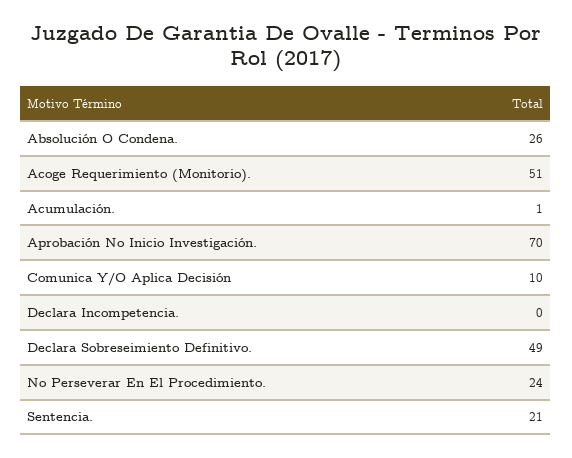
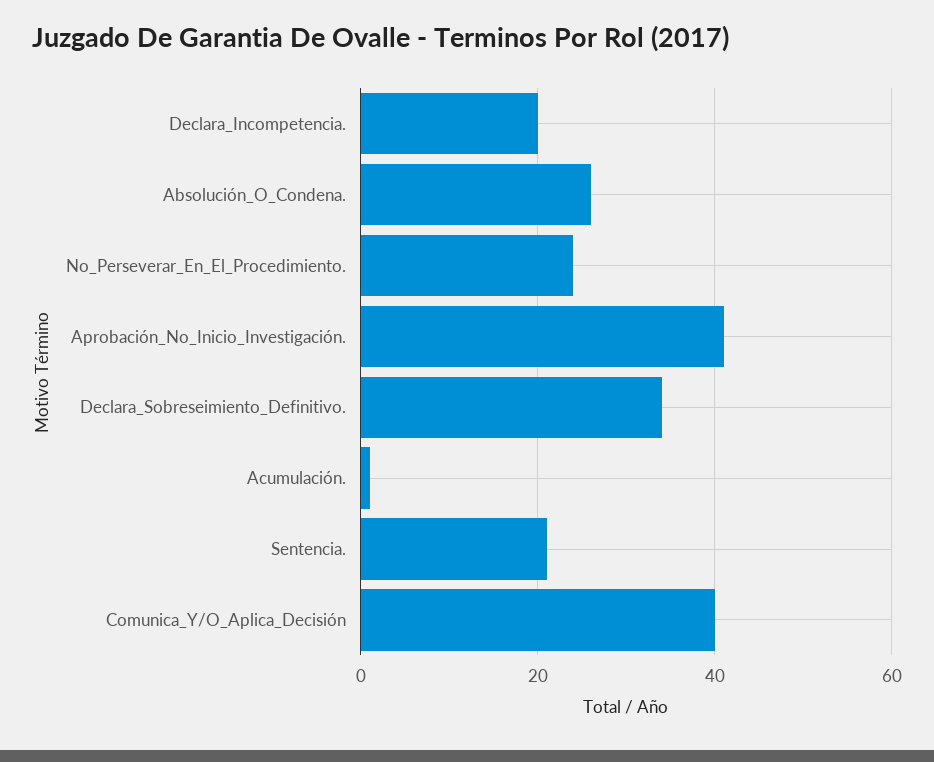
Acoge Requerimiento (Monitorio).: 51 -> none
Aprobación No Inicio Investigación.: 70 -> 40
Comunica Y/O Aplica Decisión: 10 -> 40
Declara Incompetencia.: 0 -> 20
Declara Sobreseimiento Definitivo.: 49 -> 35

